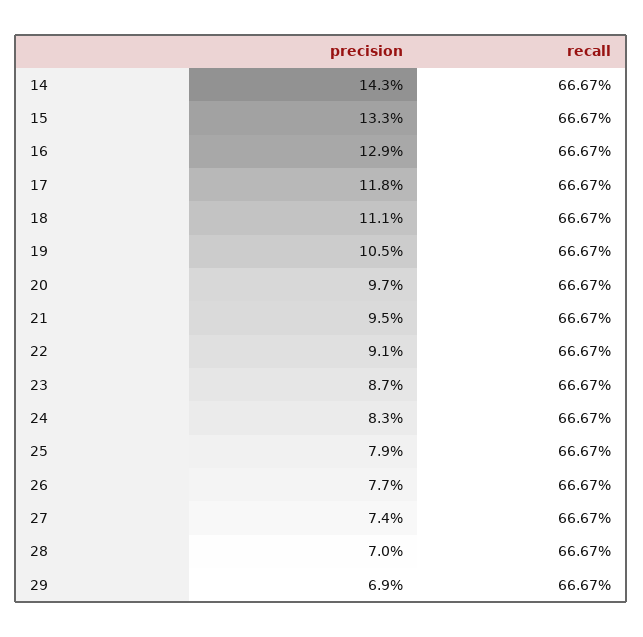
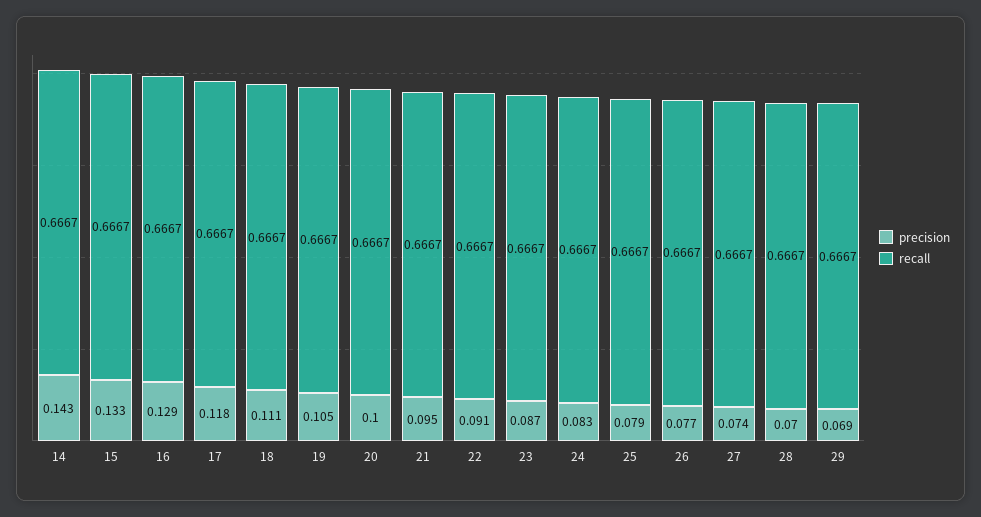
precision, 20: 0.097 -> 0.1

